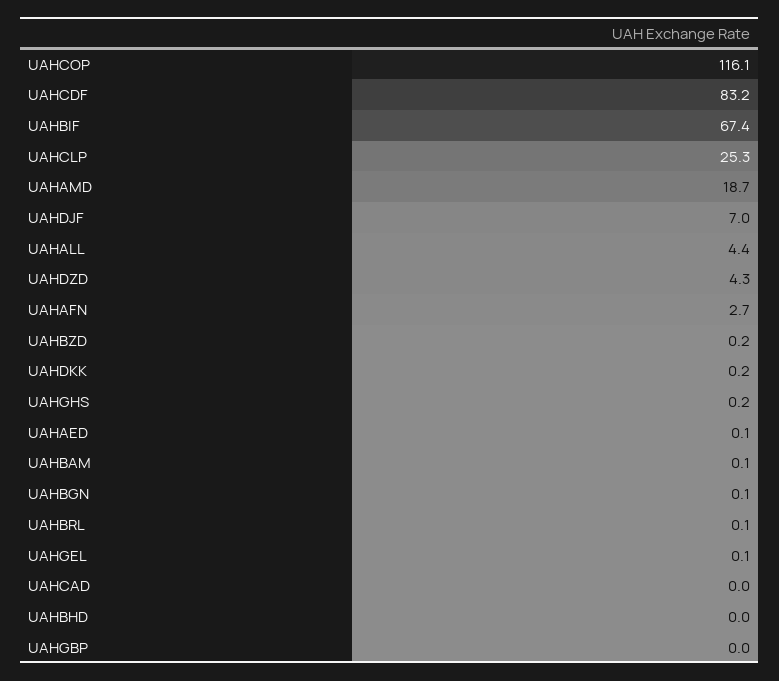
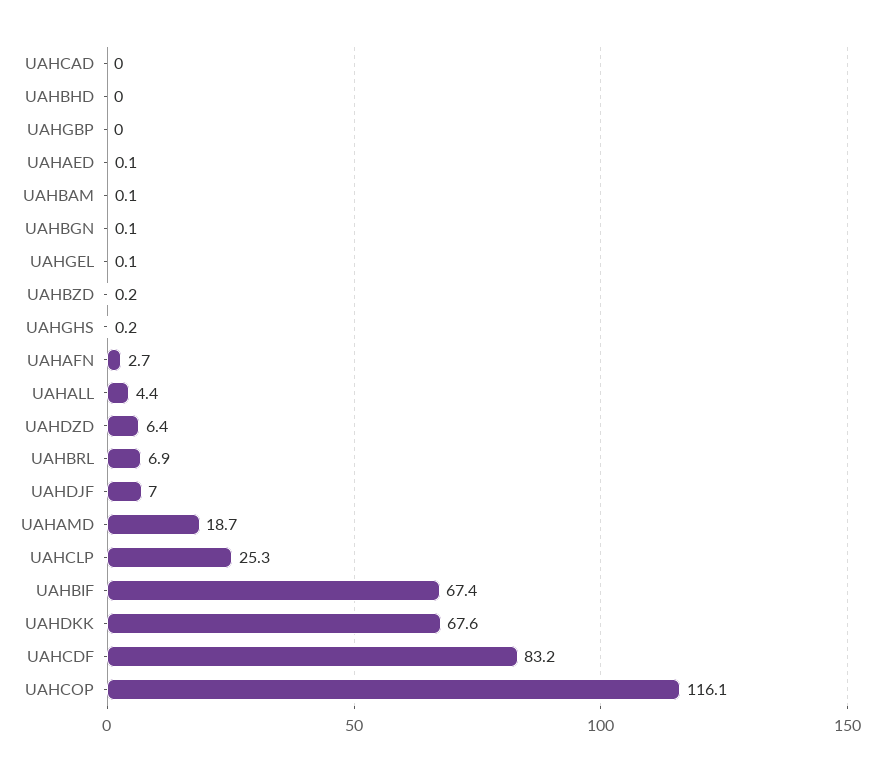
UAHDZD: 4.3 -> 6.4
UAHDKK: 0.2 -> 67.6
UAHBRL: 0.1 -> 6.9

